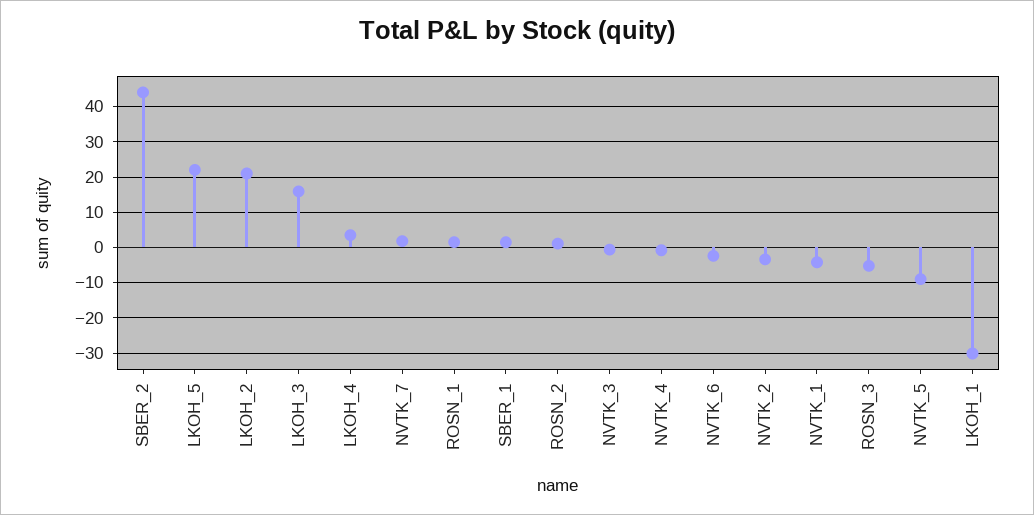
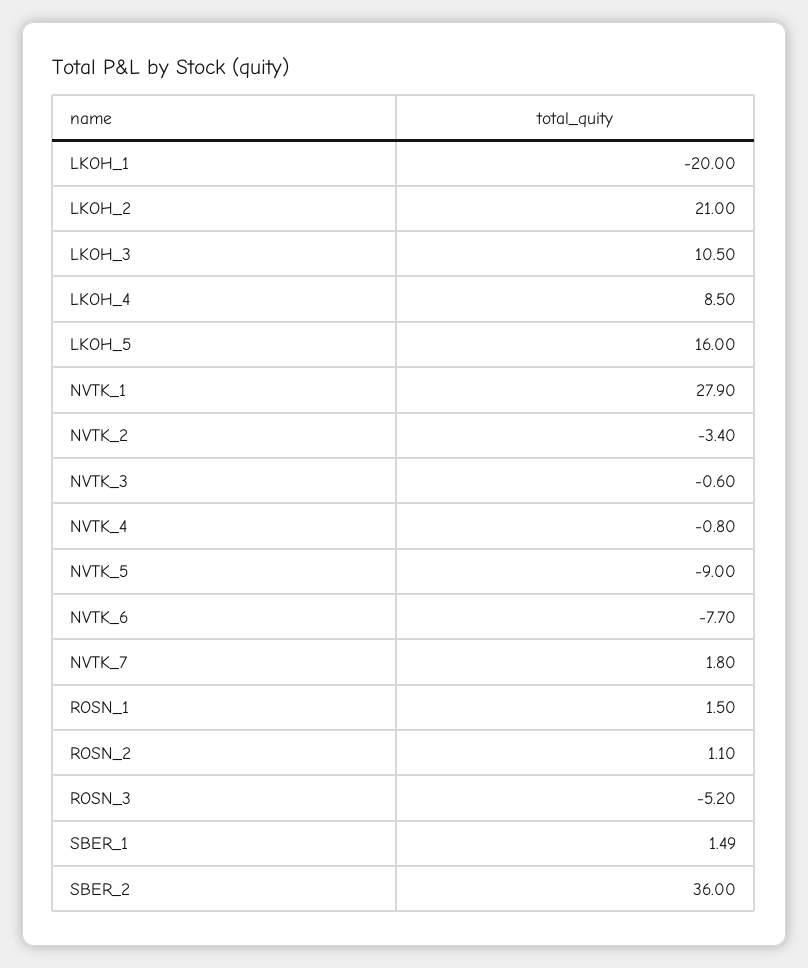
SBER_2: 44 -> 36
LKOH_5: 22 -> 16
LKOH_3: 16 -> 10.5
LKOH_4: 4 -> 8.5
NVTK_6: -2 -> -7.7
NVTK_1: -4 -> 27.9
LKOH_1: -30 -> -20

